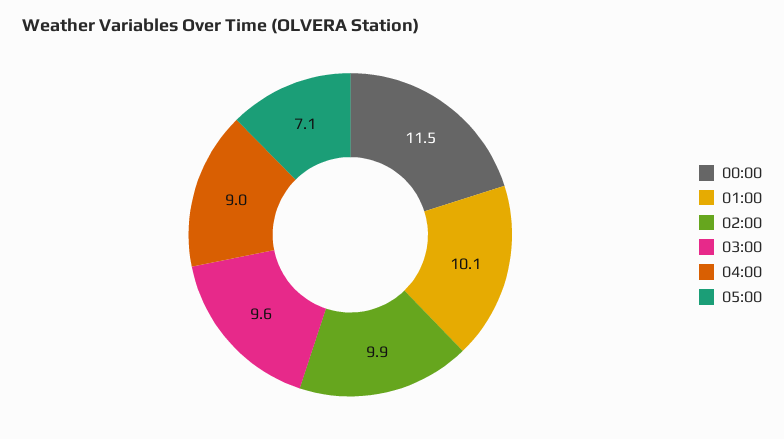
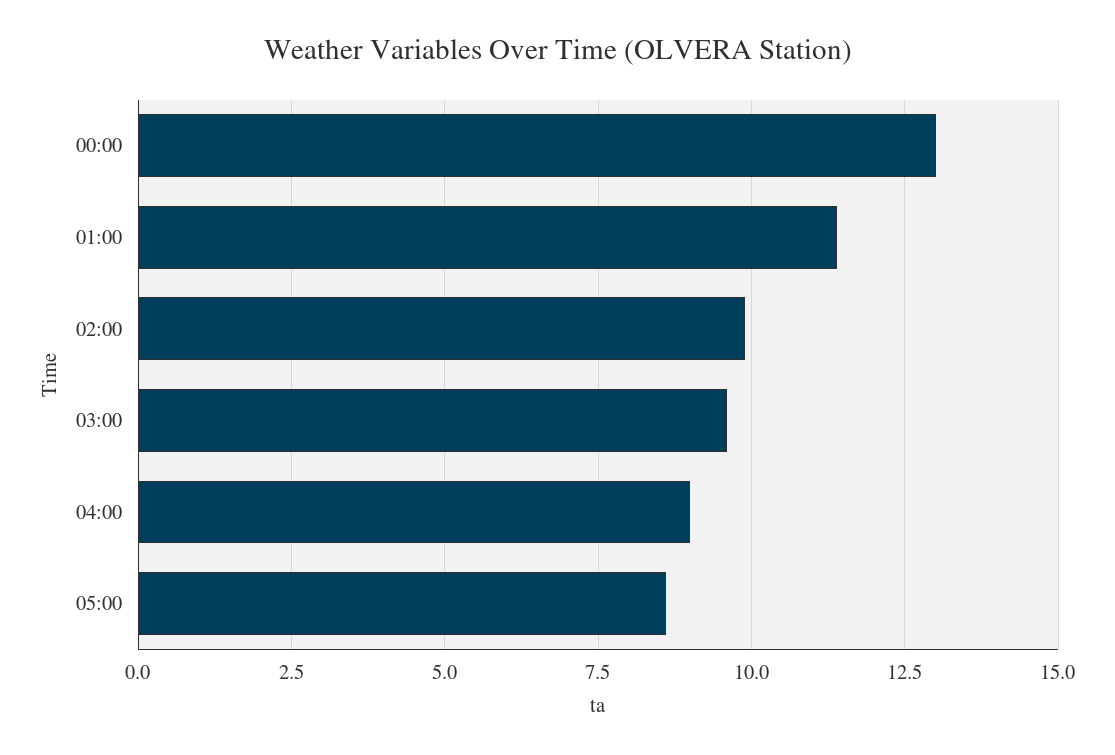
00:00: 11.5 -> 13
01:00: 10.1 -> 11.5
05:00: 7.1 -> 8.5

